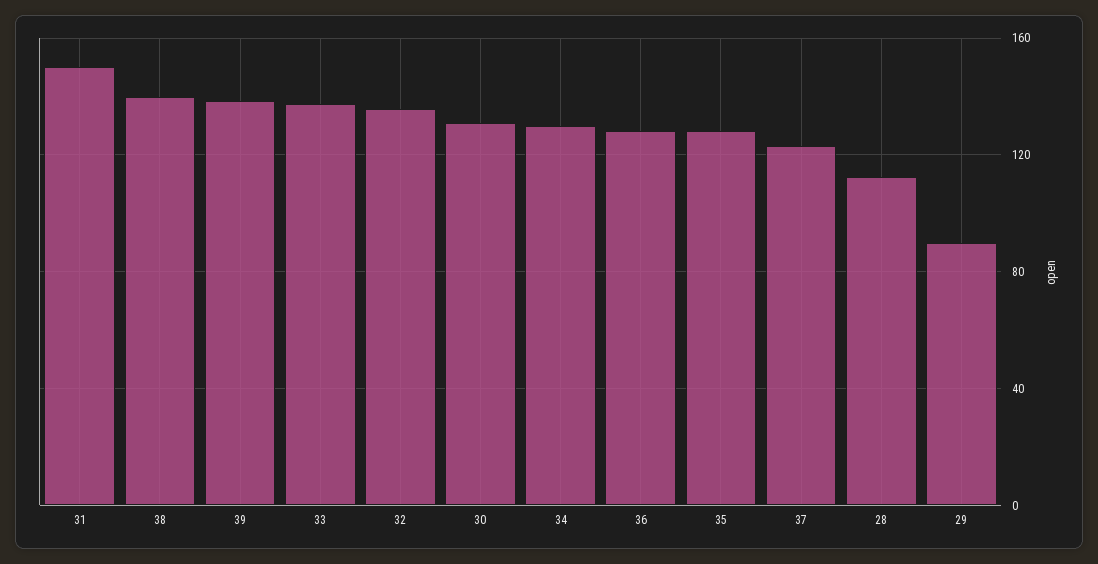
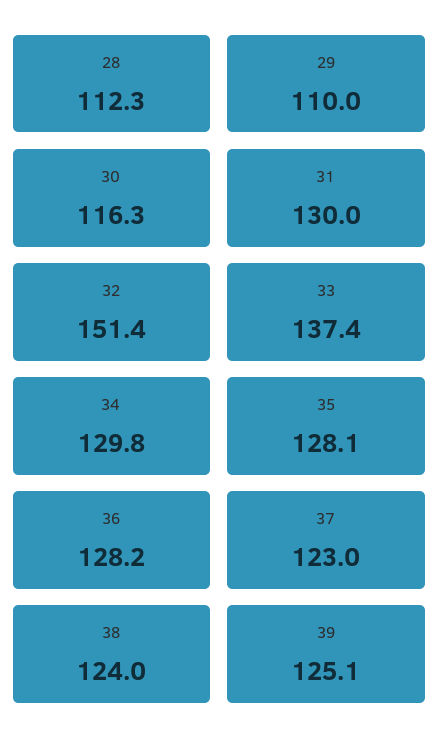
31: 150 -> 130
38: 140 -> 124
39: 140 -> 125.1
32: 135 -> 151.4
30: 130 -> 116.3
29: 90 -> 110

